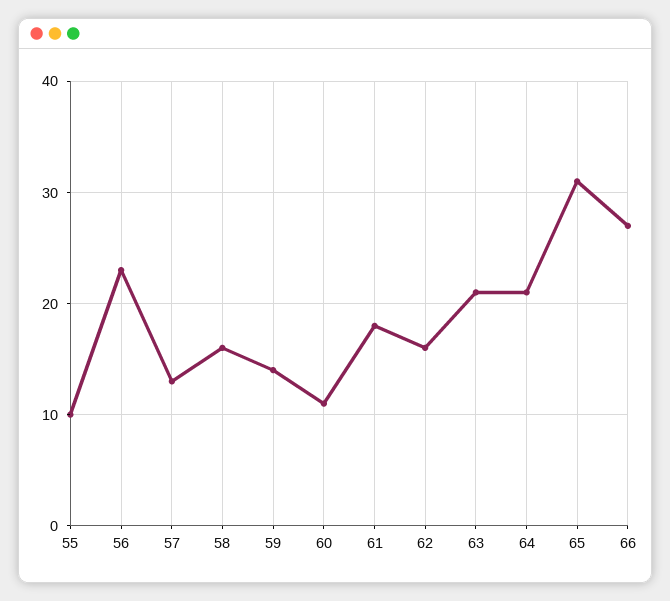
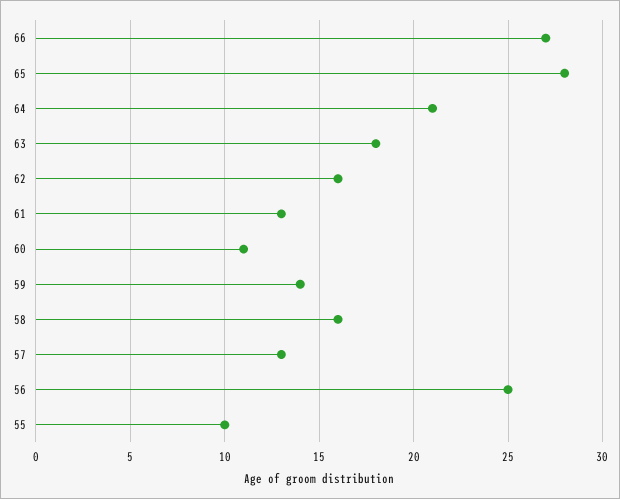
56: 23 -> 25
61: 18 -> 13
63: 21 -> 18
65: 31 -> 28

